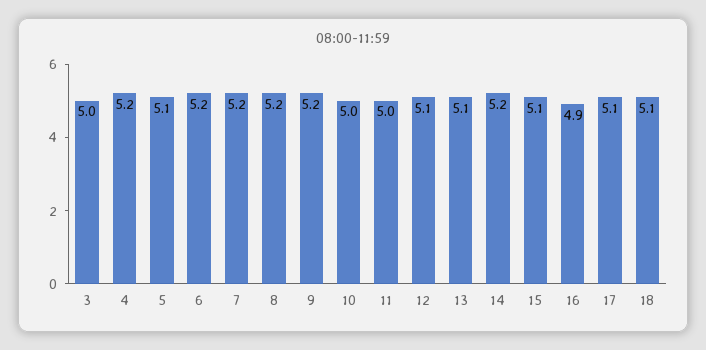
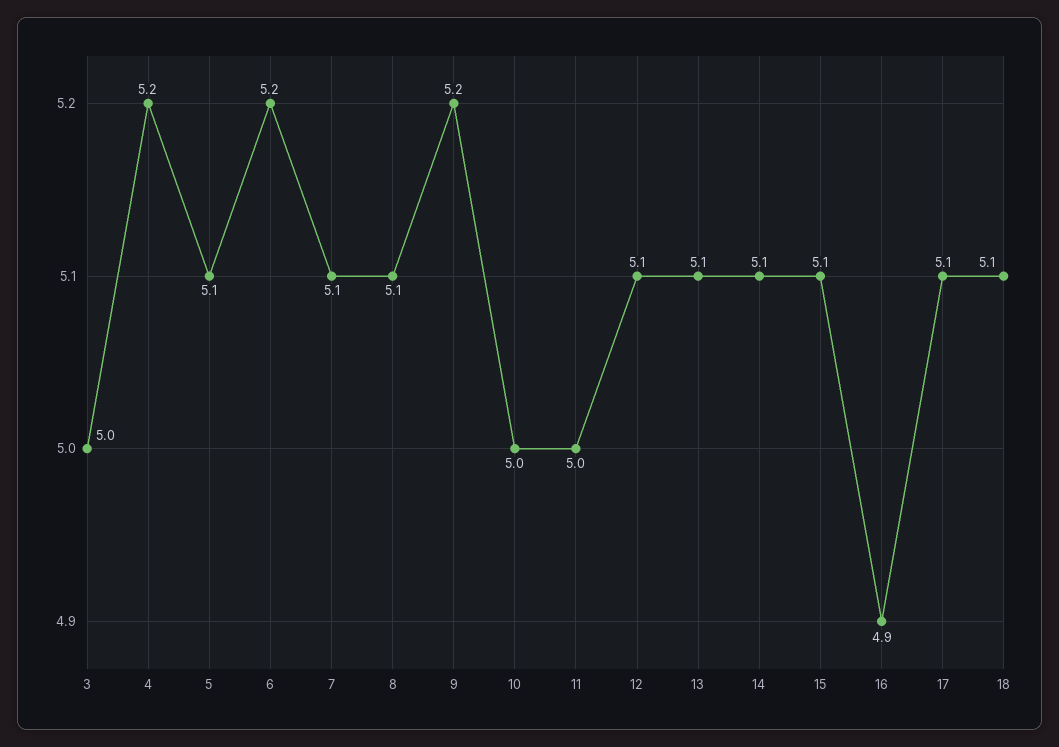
7: 5.2 -> 5.1
8: 5.2 -> 5.1
14: 5.2 -> 5.1

